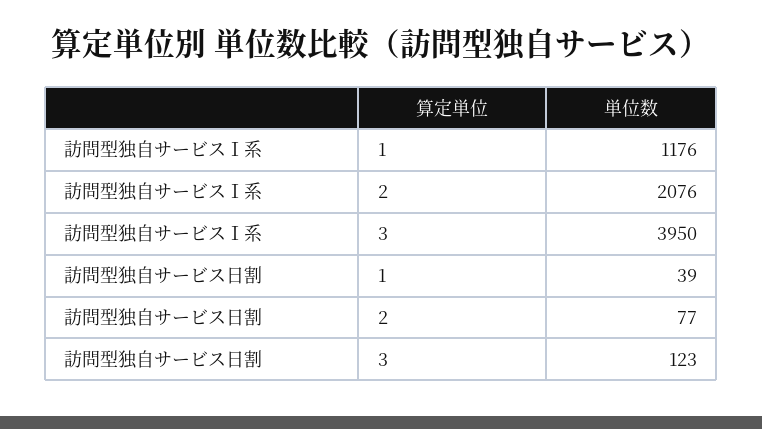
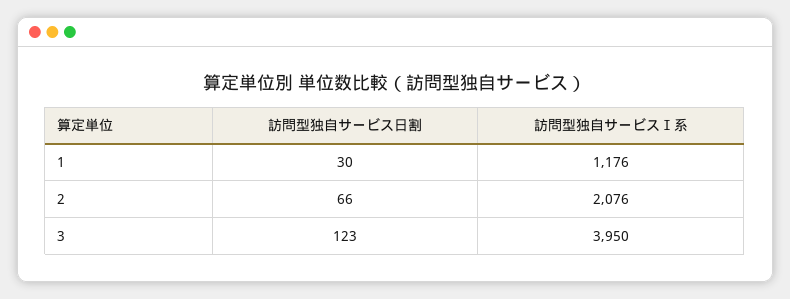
訪問型独自サービス日割, 1: 39 -> 30
訪問型独自サービス日割, 2: 77 -> 66

